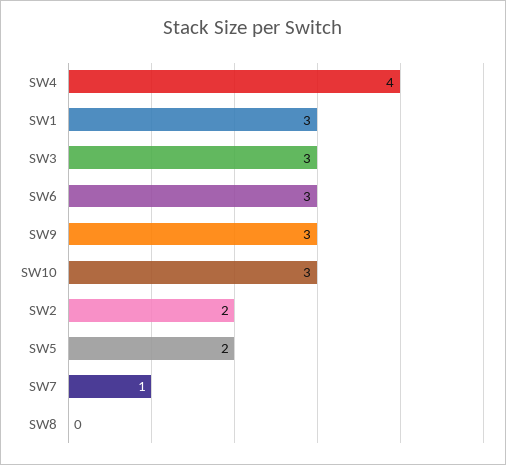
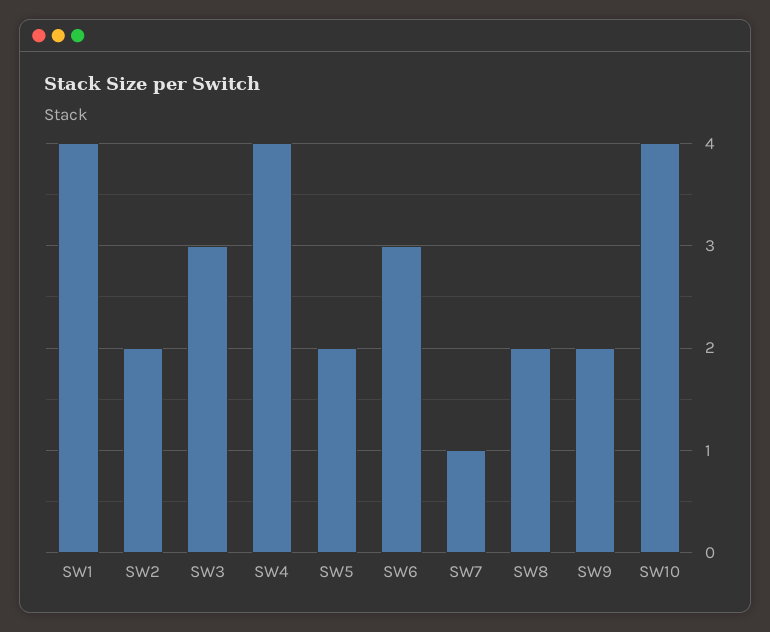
SW1: 3 -> 4
SW9: 3 -> 2
SW10: 3 -> 4
SW8: 0 -> 2

